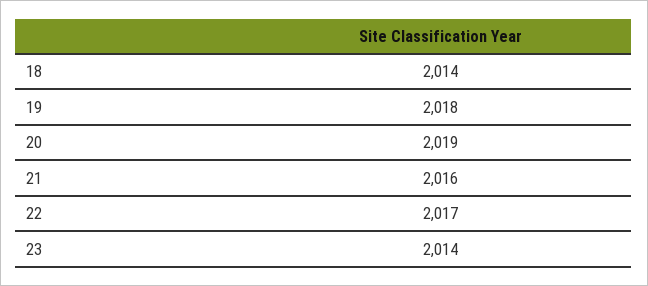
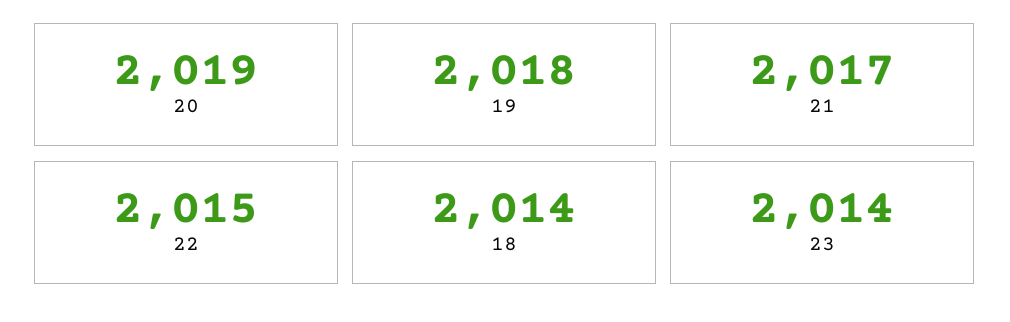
21: 2016 -> 2017
22: 2017 -> 2015

